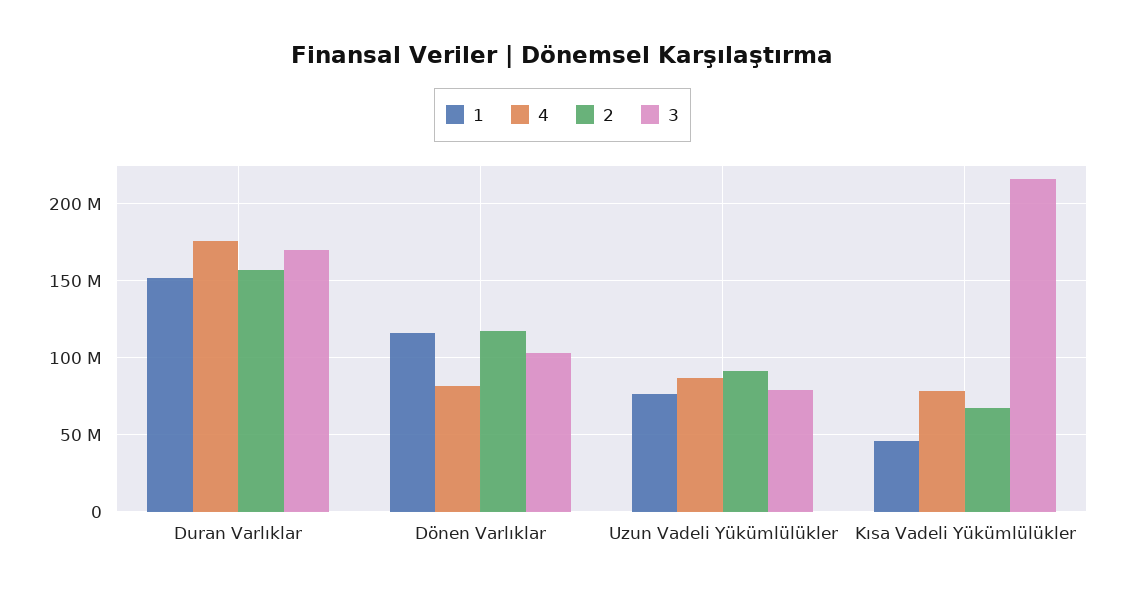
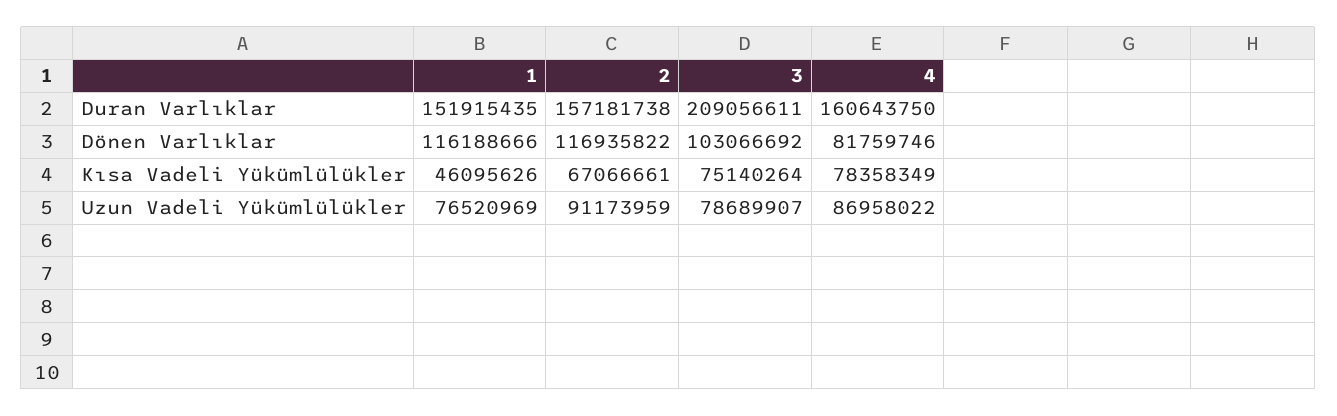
4, Duran Varlıklar: 175000000 -> 160643750
3, Duran Varlıklar: 170000000 -> 209056611
3, Kısa Vadeli Yükümlülükler: 215000000 -> 75140264

